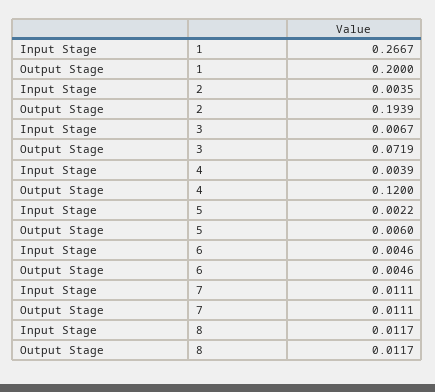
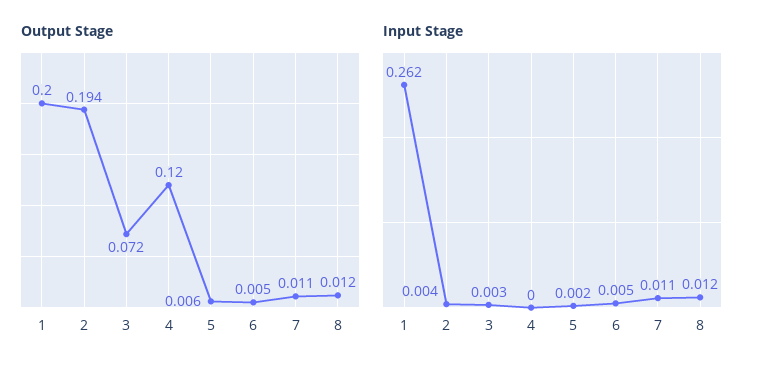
Input Stage, 1: 0.2667 -> 0.262
Input Stage, 3: 0.0067 -> 0.003
Input Stage, 4: 0.0039 -> 0

